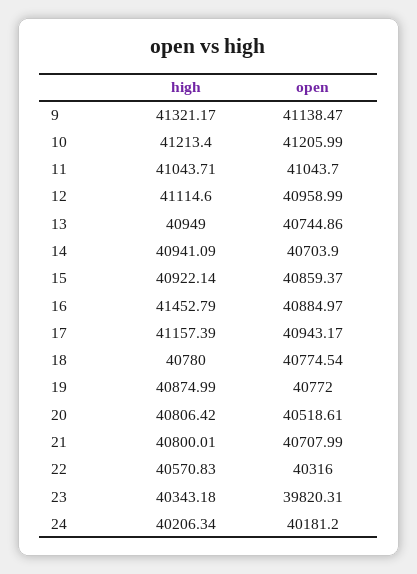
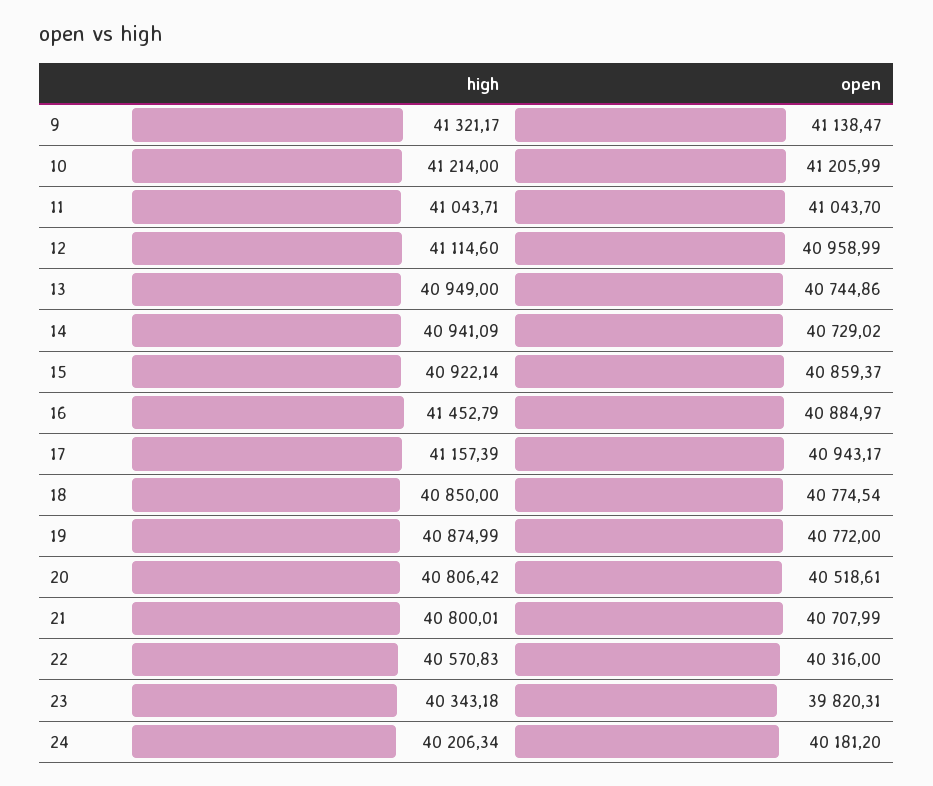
high, 10: 41213.4 -> 41214
open, 14: 40703.9 -> 40729.02
high, 18: 40780 -> 40850

